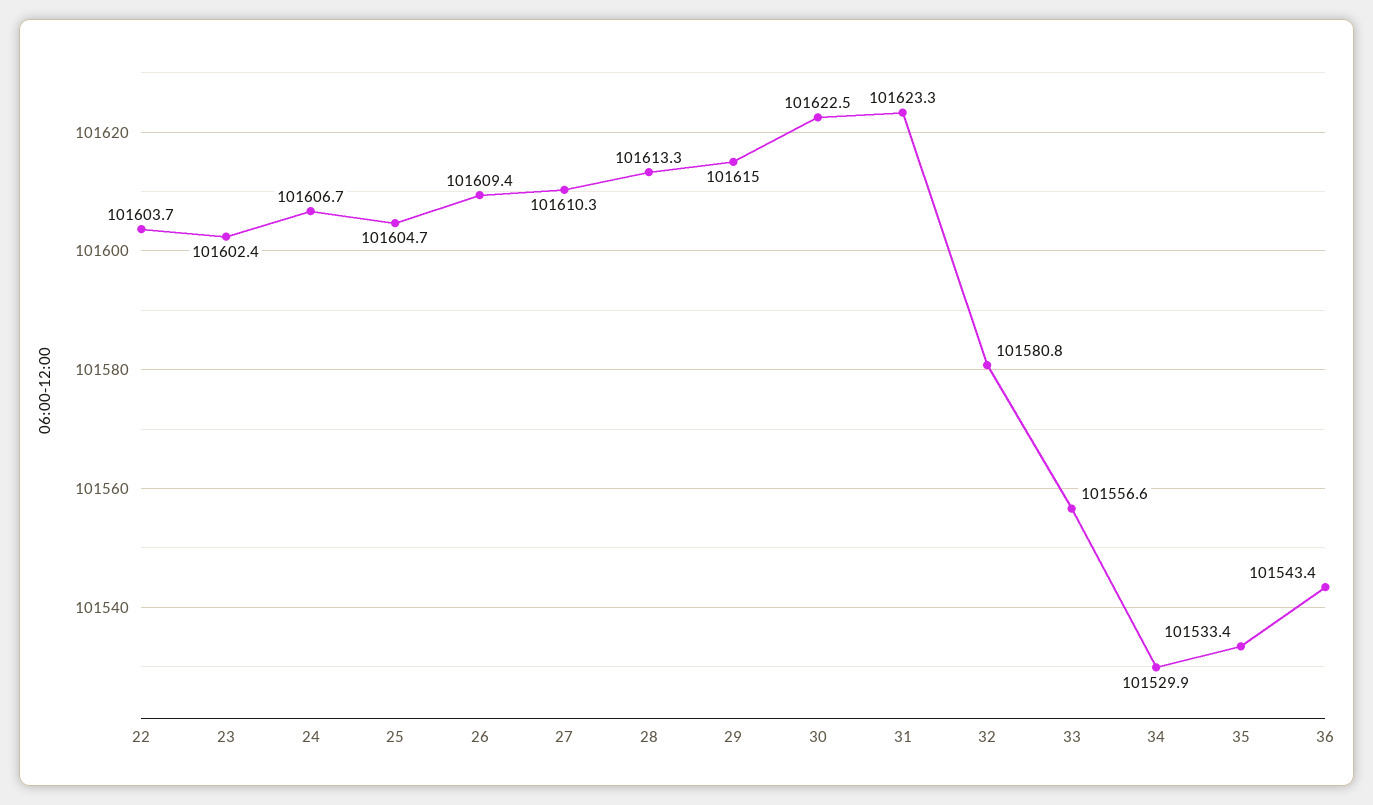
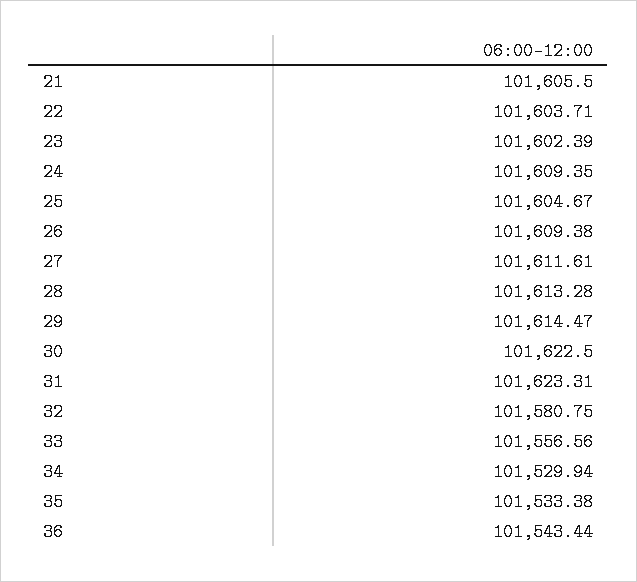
24: 101606.7 -> 101609.35
27: 101610.3 -> 101611.61
29: 101615 -> 101614.47
21: none -> 101605.5

